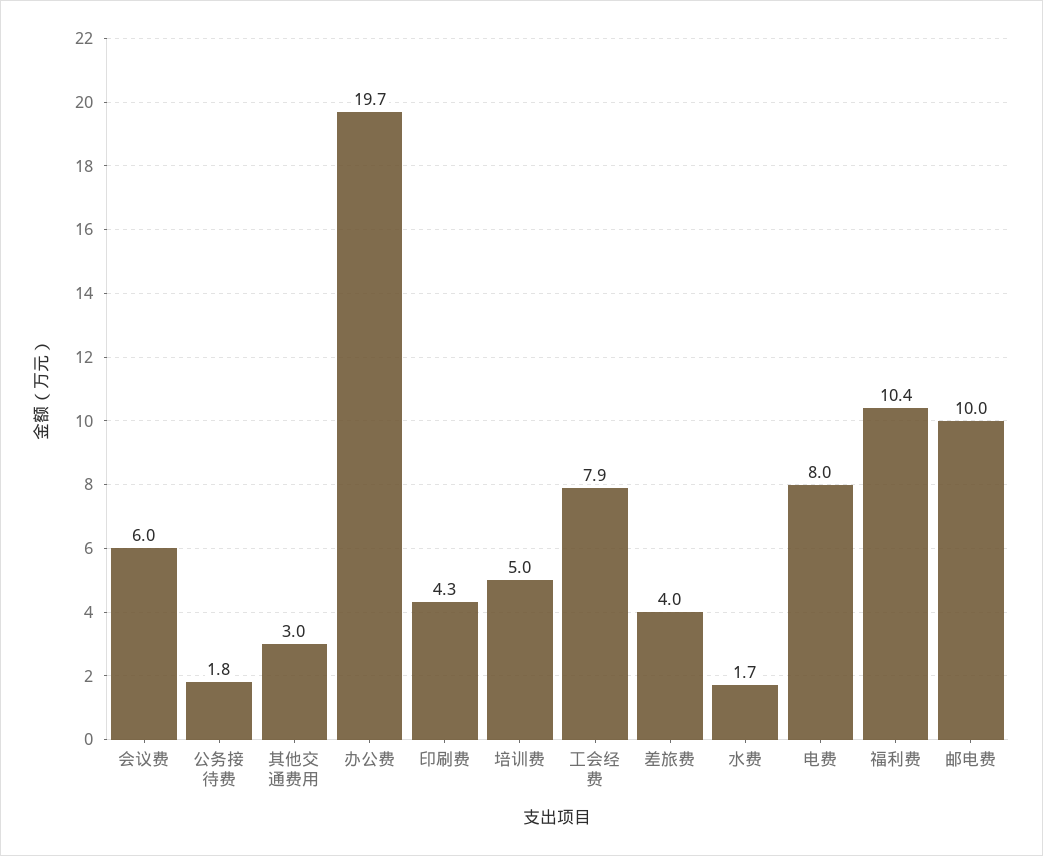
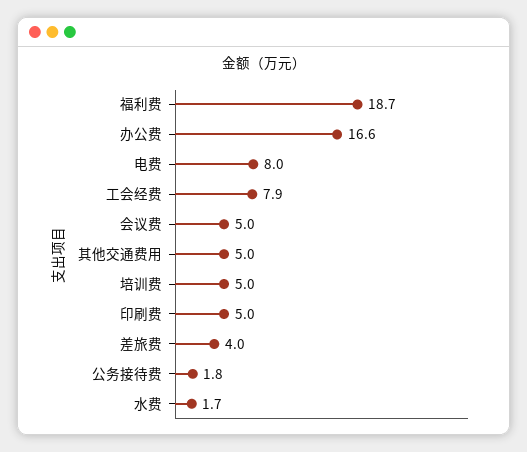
会议费: 6 -> 5
其他交通费用: 3 -> 5
办公费: 19.7 -> 16.6
印刷费: 4.3 -> 5
福利费: 10.4 -> 18.7
邮电费: 10 -> none

